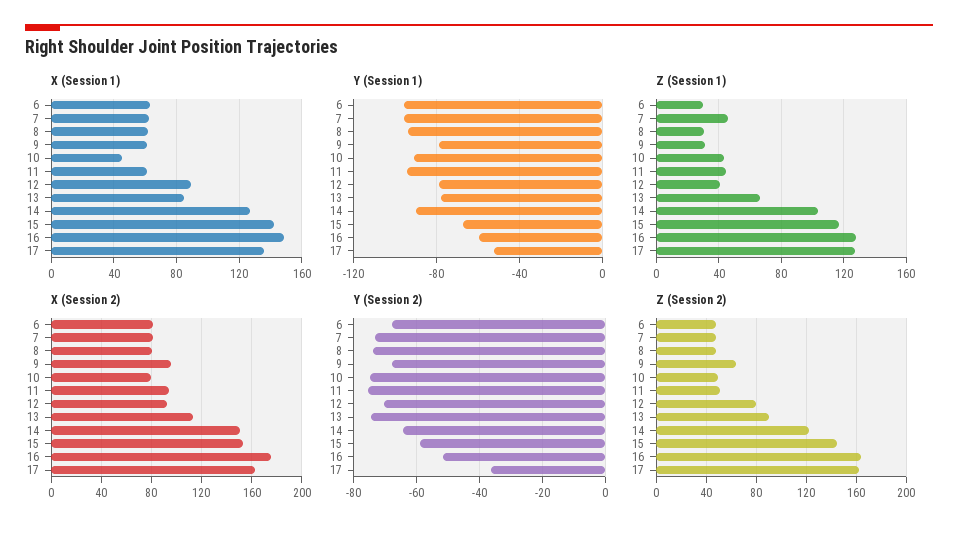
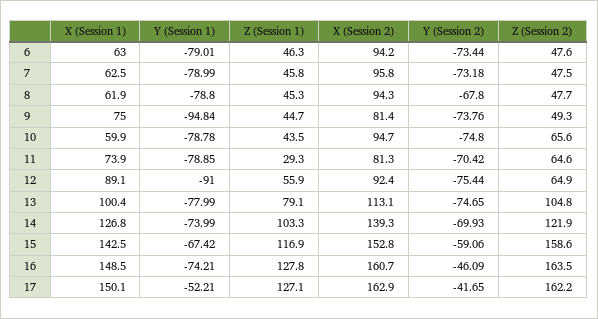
X (Session 1), 9: 60 -> 75
X (Session 1), 10: 45 -> 59.9
X (Session 1), 11: 60 -> 73.9
X (Session 1), 13: 85 -> 100.4
X (Session 1), 17: 135 -> 150.1
Y (Session 1), 6: -95 -> -79.01
Y (Session 1), 7: -95 -> -78.99
Y (Session 1), 8: -95 -> -78.8
Y (Session 1), 9: -80 -> -94.84
Y (Session 1), 10: -90 -> -78.78
Y (Session 1), 11: -95 -> -78.85
Y (Session 1), 12: -80 -> -91
Y (Session 1), 14: -90 -> -73.99
Y (Session 1), 16: -60 -> -74.21
Z (Session 1), 6: 30 -> 46.3
Z (Session 1), 8: 30 -> 45.3
Z (Session 1), 9: 30 -> 44.7
Z (Session 1), 11: 45 -> 29.3
Z (Session 1), 12: 40 -> 55.9
Z (Session 1), 13: 65 -> 79.1
X (Session 2), 6: 80 -> 94.2
X (Session 2), 7: 80 -> 95.8
X (Session 2), 8: 80 -> 94.3
X (Session 2), 9: 95 -> 81.4
X (Session 2), 10: 80 -> 94.7
X (Session 2), 11: 95 -> 81.3
X (Session 2), 14: 150 -> 139.3
X (Session 2), 16: 175 -> 160.7
Y (Session 2), 6: -68 -> -73.44
Y (Session 2), 8: -74 -> -67.8
Y (Session 2), 9: -68 -> -73.76
Y (Session 2), 11: -76 -> -70.42
Y (Session 2), 12: -70 -> -75.44
Y (Session 2), 14: -64 -> -69.93
Y (Session 2), 16: -52 -> -46.09
Y (Session 2), 17: -36 -> -41.65
Z (Session 2), 9: 65 -> 49.3
Z (Session 2), 10: 50 -> 65.6
Z (Session 2), 11: 50 -> 64.6
Z (Session 2), 12: 80 -> 64.9
Z (Session 2), 13: 90 -> 104.8
Z (Session 2), 15: 145 -> 158.6

